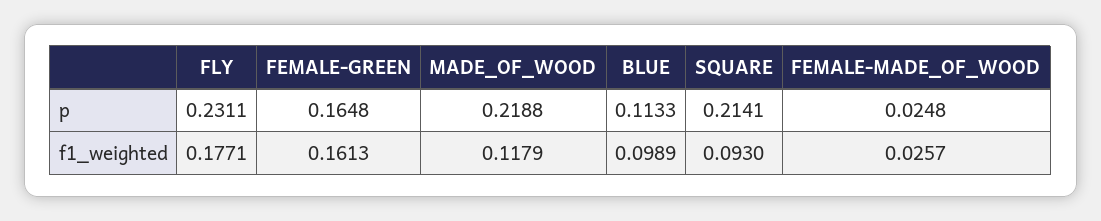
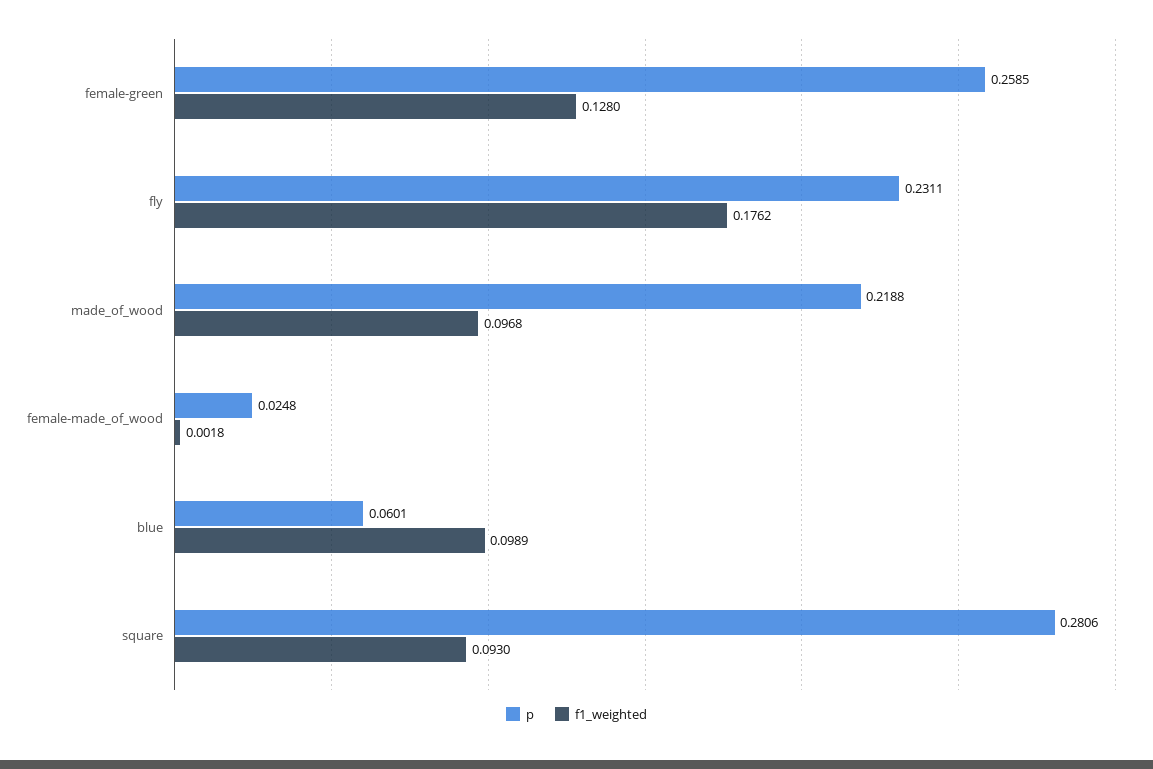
p, FEMALE-GREEN: 0.1648 -> 0.2585
p, BLUE: 0.1133 -> 0.0601
p, SQUARE: 0.2141 -> 0.2806
f1_weighted, FLY: 0.1771 -> 0.1762
f1_weighted, FEMALE-GREEN: 0.1613 -> 0.128
f1_weighted, MADE_OF_WOOD: 0.1179 -> 0.0968
f1_weighted, FEMALE-MADE_OF_WOOD: 0.0257 -> 0.0018

